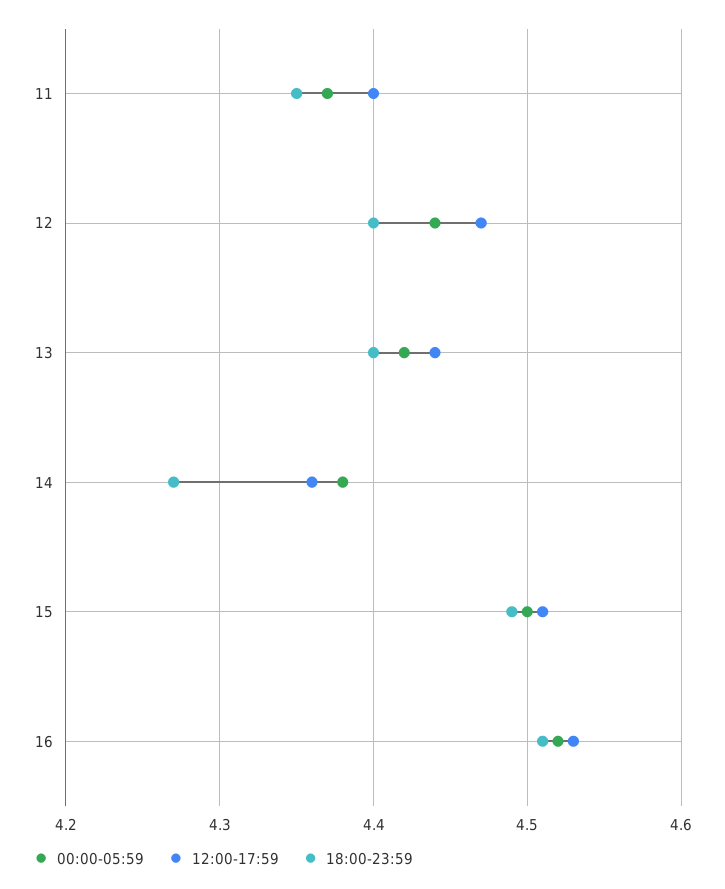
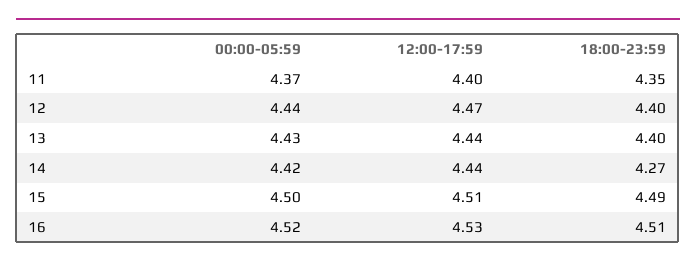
00:00-05:59, 13: 4.42 -> 4.43
00:00-05:59, 14: 4.38 -> 4.42
12:00-17:59, 14: 4.36 -> 4.44

